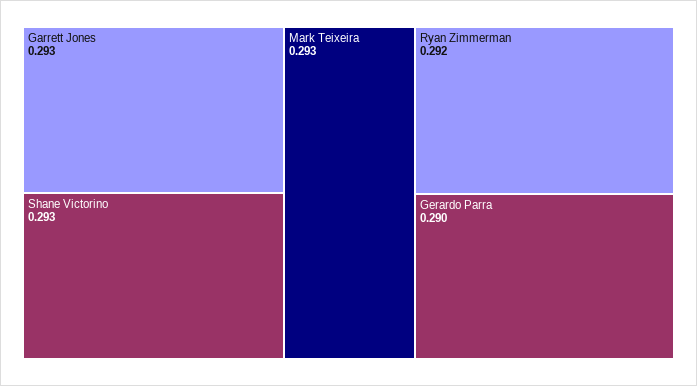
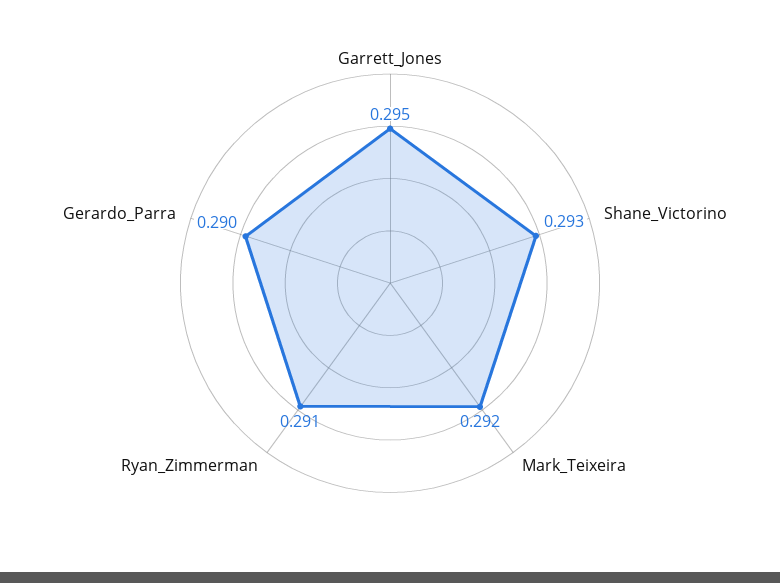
Garrett Jones: 0.293 -> 0.295
Mark Teixeira: 0.293 -> 0.292
Ryan Zimmerman: 0.292 -> 0.291

